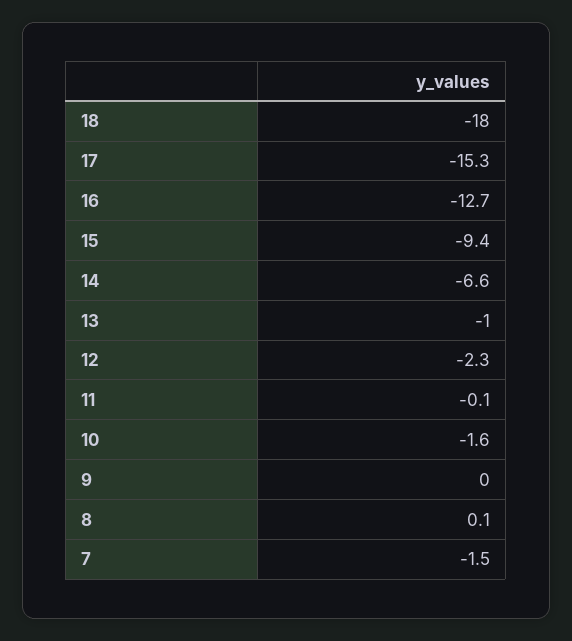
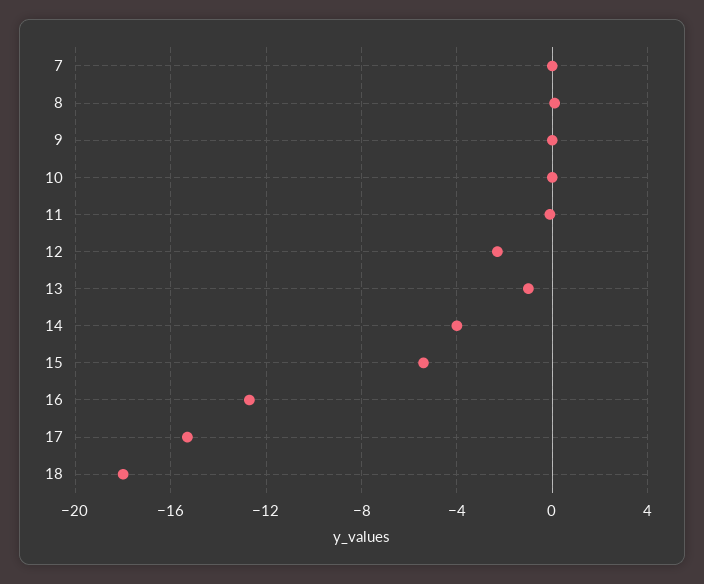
15: -9.4 -> -5.5
14: -6.6 -> -4
10: -1.6 -> 0
7: -1.5 -> 0

